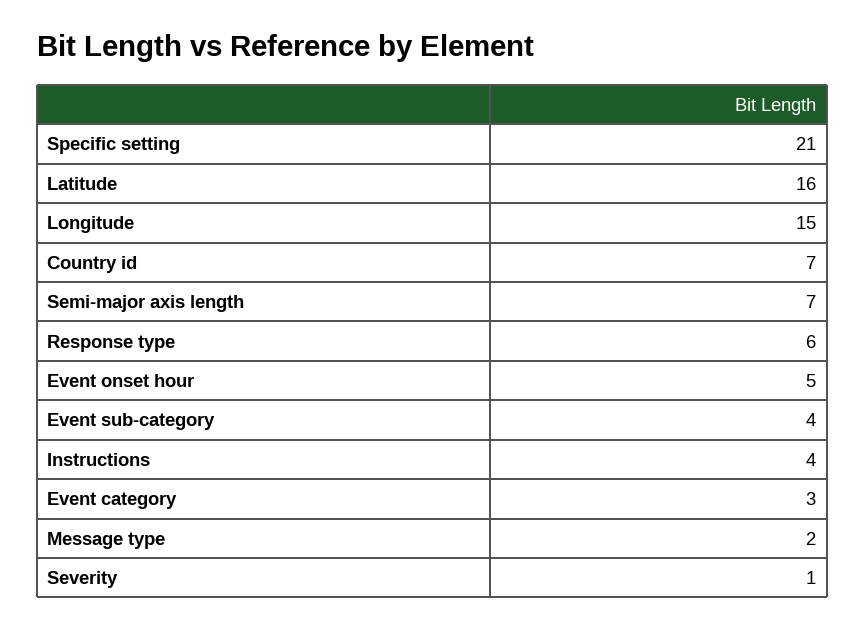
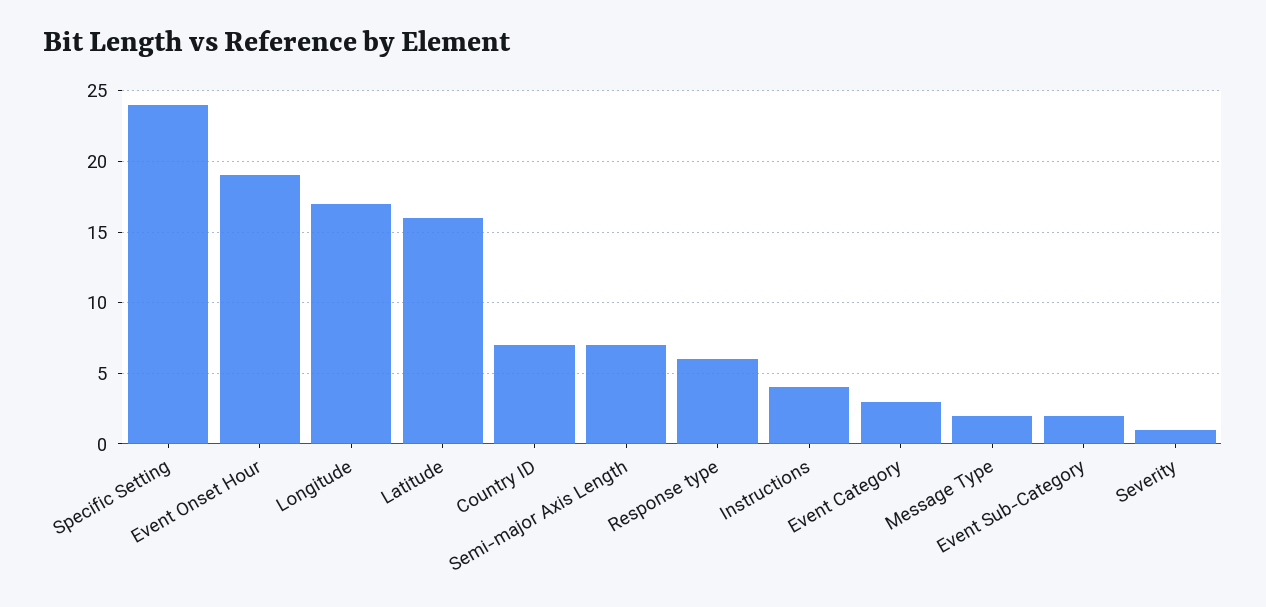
Specific setting: 21 -> 24
Longitude: 15 -> 17
Event onset hour: 5 -> 19
Event sub-category: 4 -> 2

